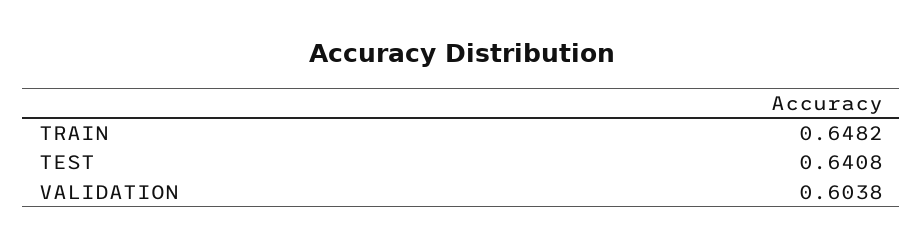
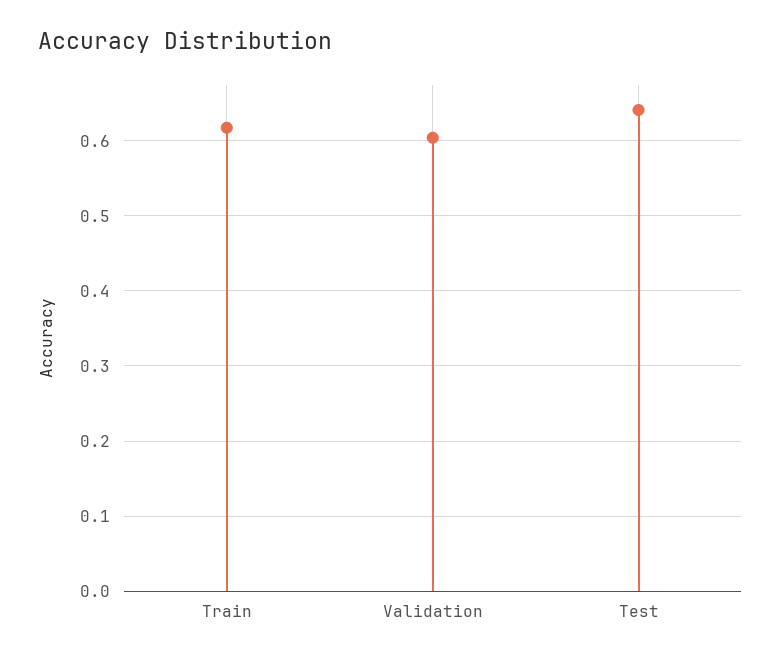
TRAIN: 0.6482 -> 0.62

